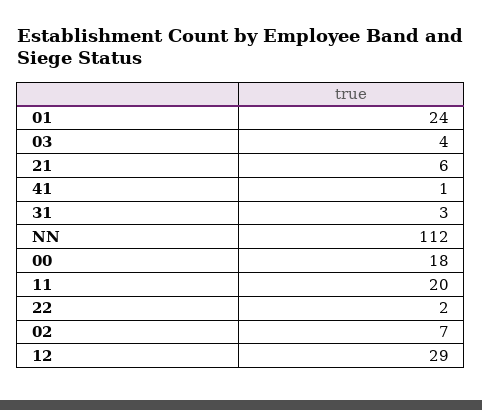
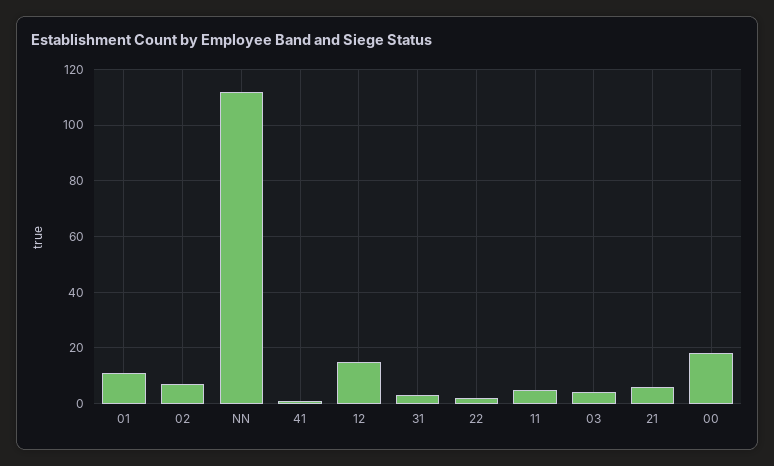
01: 24 -> 10
11: 20 -> 5
12: 29 -> 15

